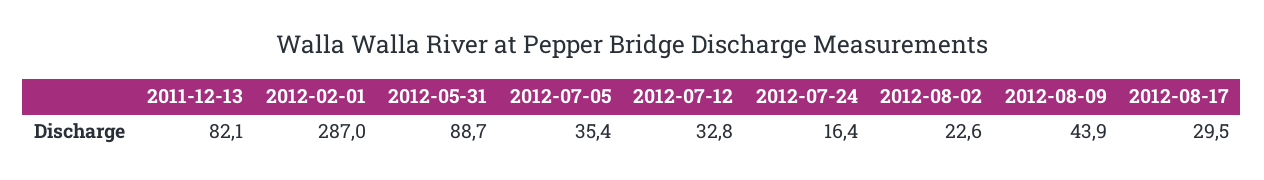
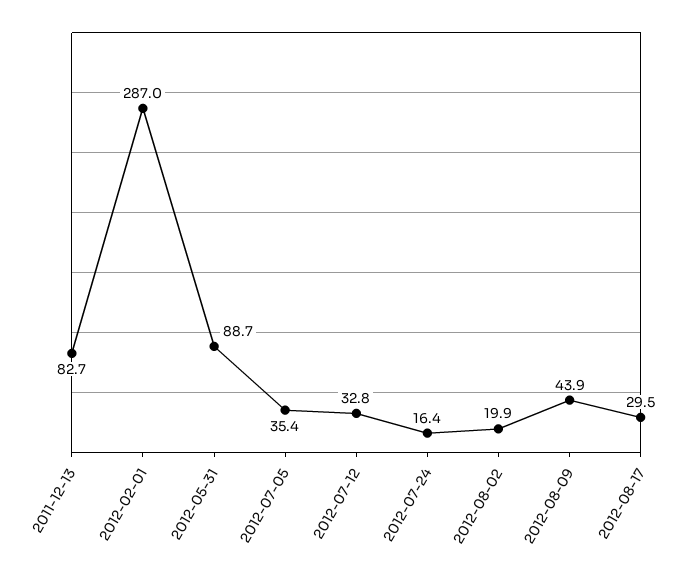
2011-12-13: 82.1 -> 82.7
2012-08-02: 22.6 -> 19.9

